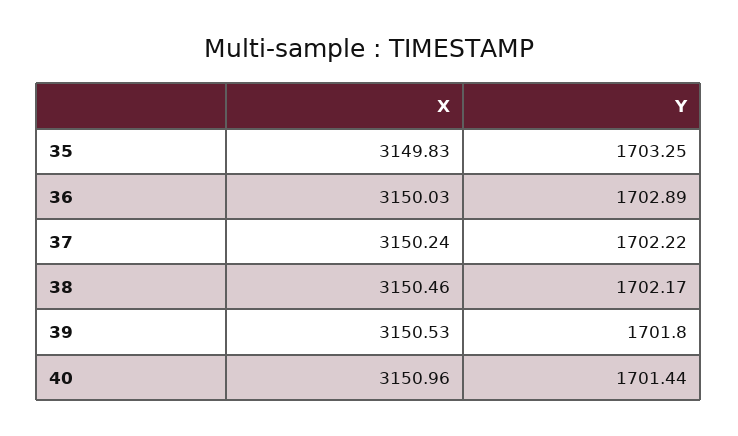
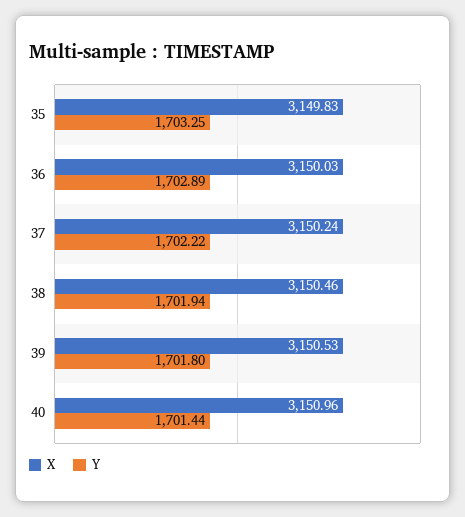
Y, 38: 1702.17 -> 1701.94

